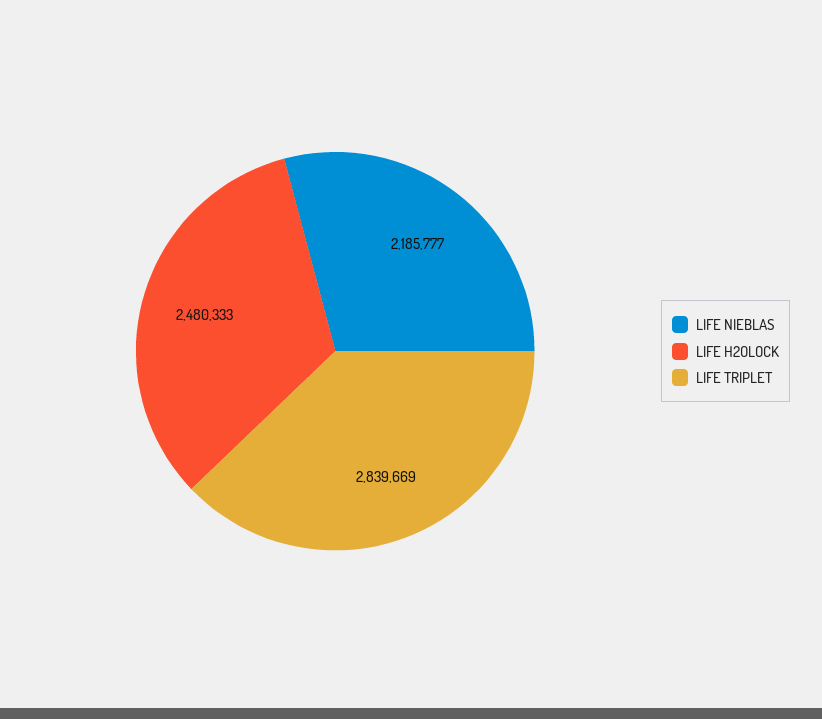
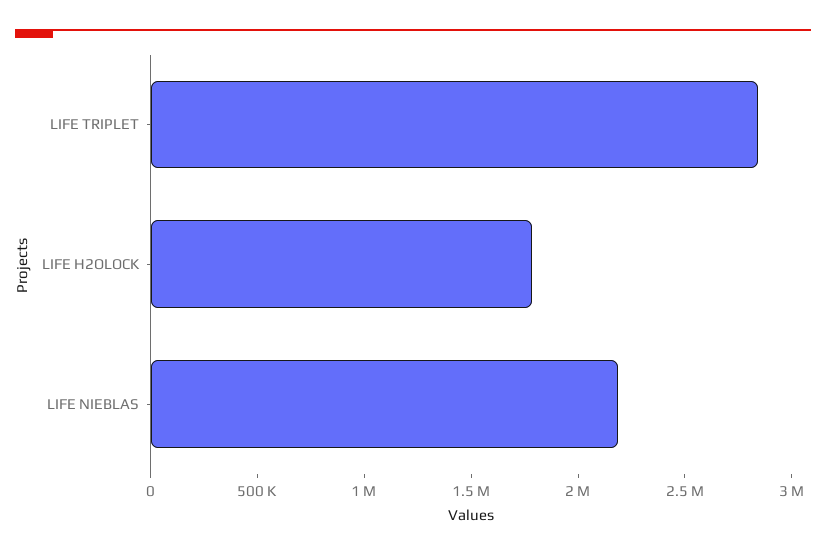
LIFE H2OLOCK: 2480333 -> 1800000

